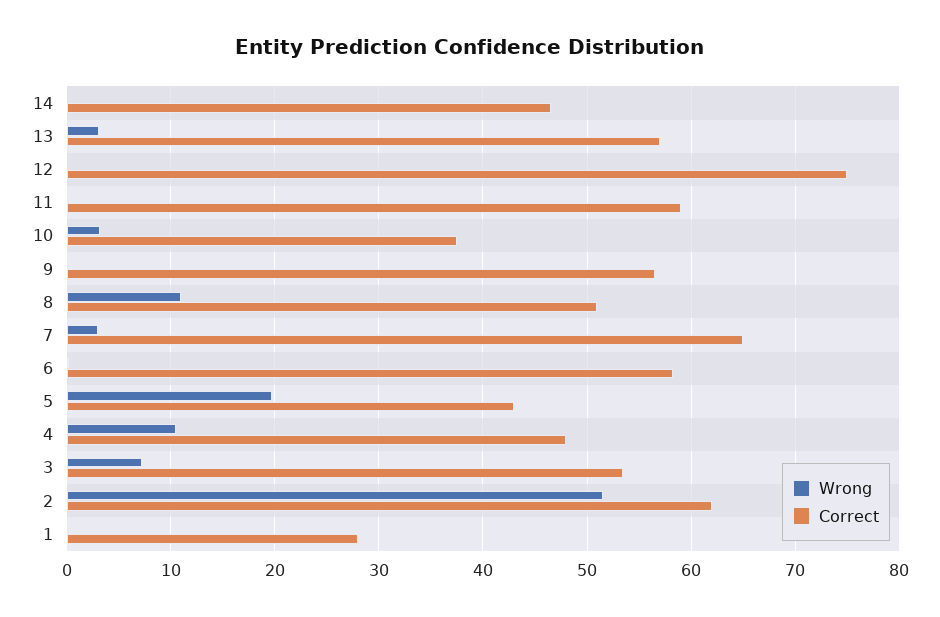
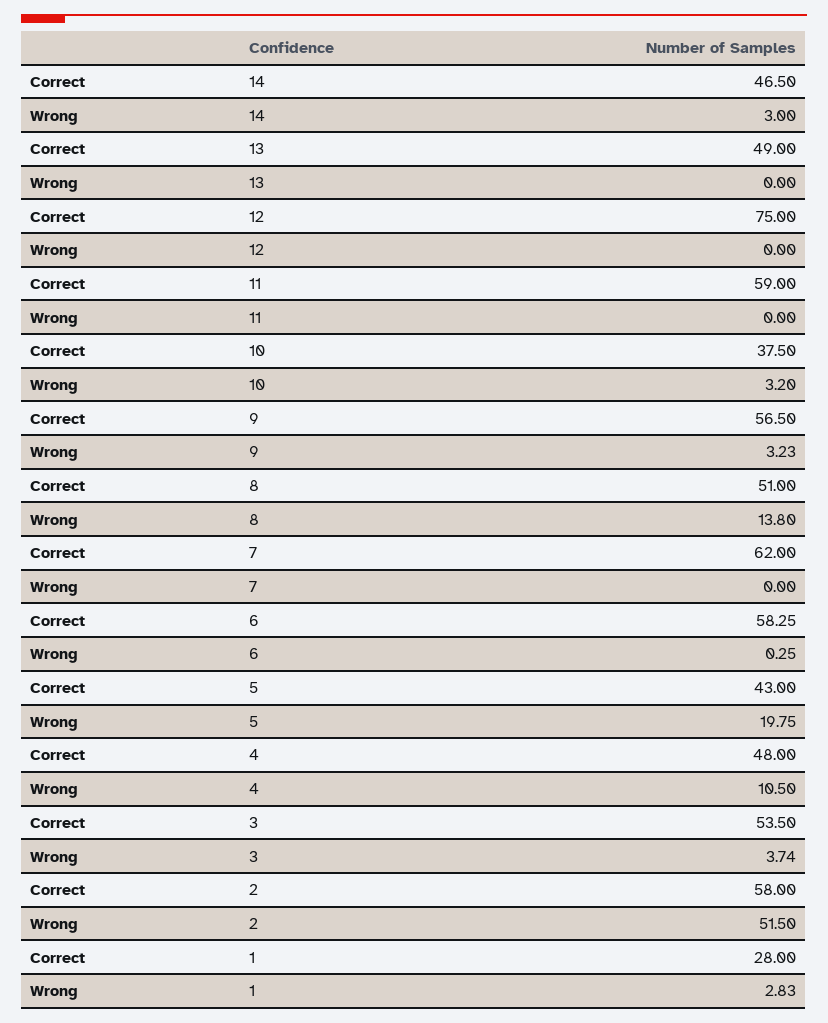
Wrong, 14: 0 -> 3
Wrong, 13: 3 -> 0
Correct, 13: 57 -> 49
Wrong, 9: 0 -> 3.23
Wrong, 8: 11 -> 13.8
Wrong, 7: 3 -> 0
Correct, 7: 65 -> 62
Wrong, 3: 7 -> 3.74
Correct, 2: 62 -> 58
Wrong, 1: 0 -> 2.83

